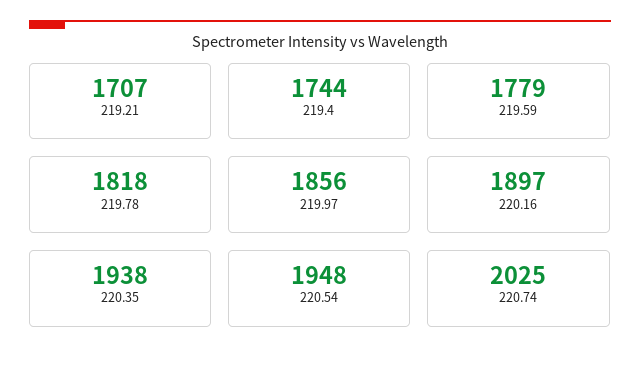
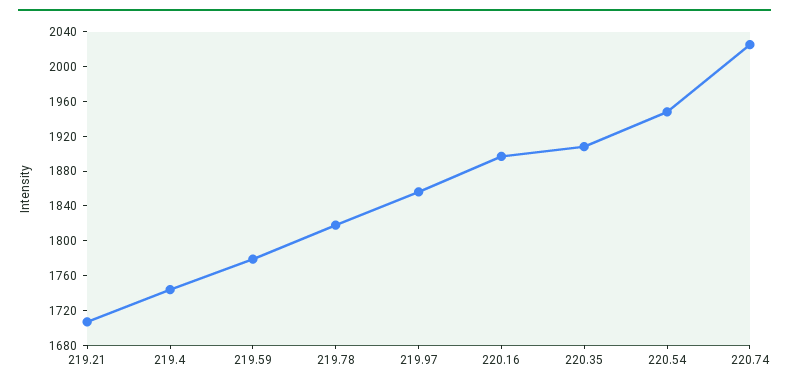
220.35: 1938 -> 1910

